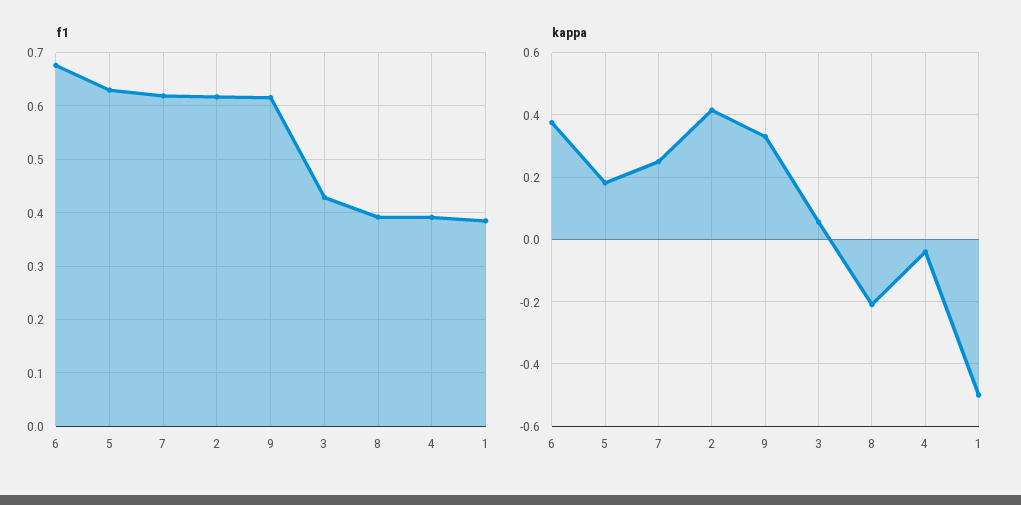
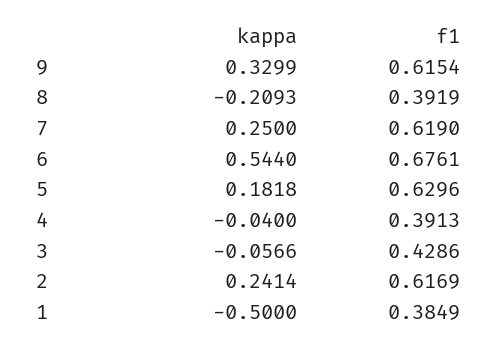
kappa, 6: 0.38 -> 0.544
kappa, 2: 0.42 -> 0.2414
kappa, 3: 0.06 -> -0.0566

